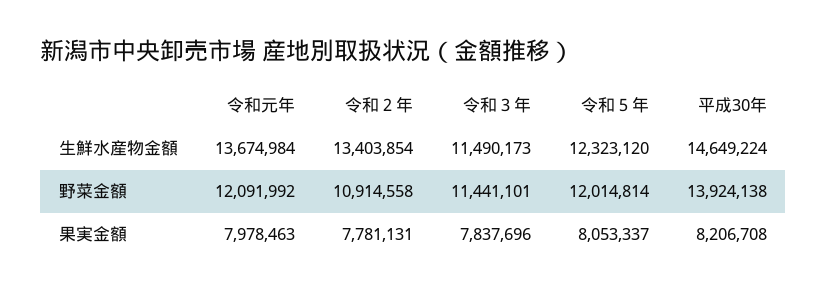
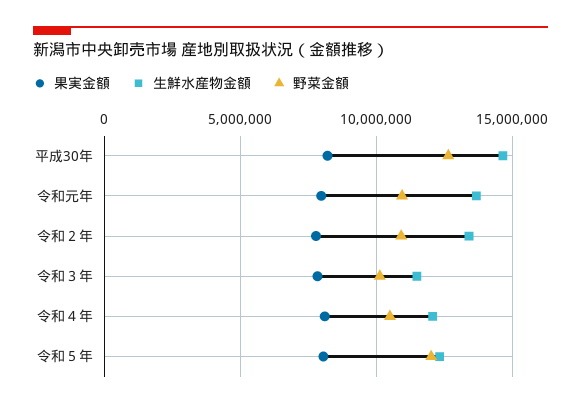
野菜金額, 令和元年: 12091992 -> 11000000
野菜金額, 令和３年: 11441101 -> 10000000
野菜金額, 平成30年: 13924138 -> 12500000
果実金額, 令和４年: none -> 8000000
生鮮水産物金額, 令和４年: none -> 12000000
野菜金額, 令和４年: none -> 10500000

